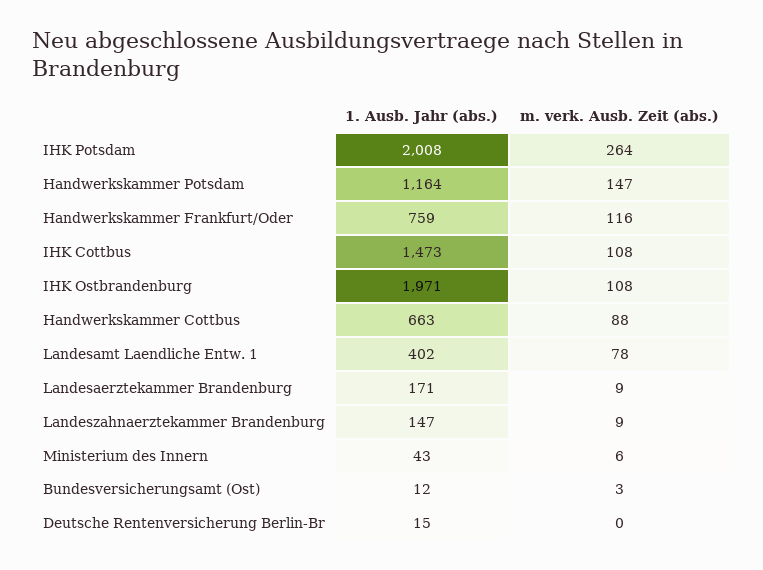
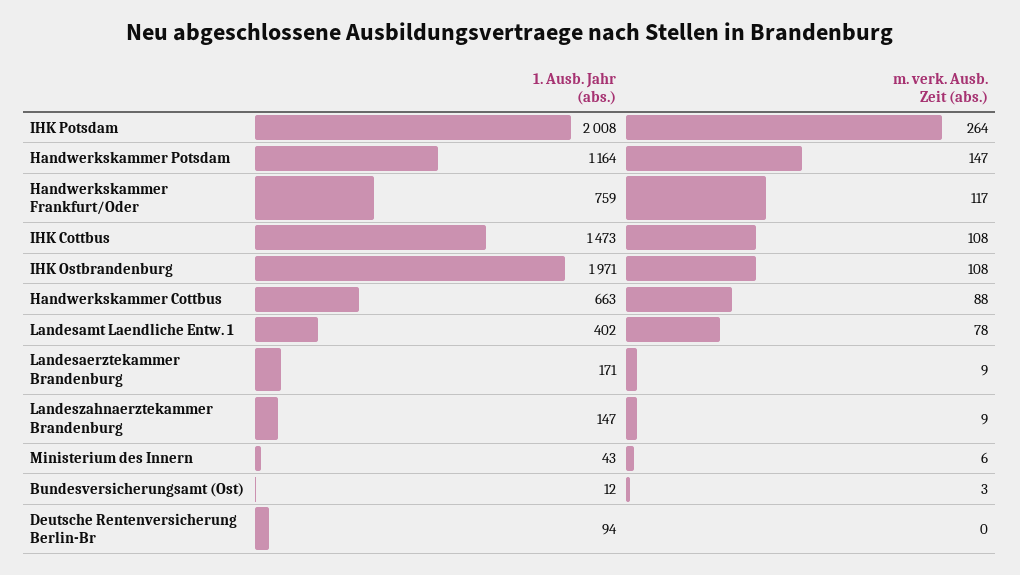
m. verk. Ausb. Zeit (abs.), Handwerkskammer Frankfurt/Oder: 116 -> 117
1. Ausb. Jahr (abs.), Deutsche Rentenversicherung Berlin-Br: 15 -> 94

